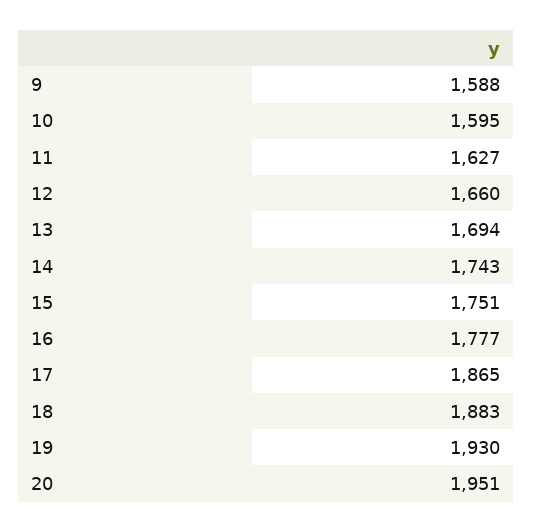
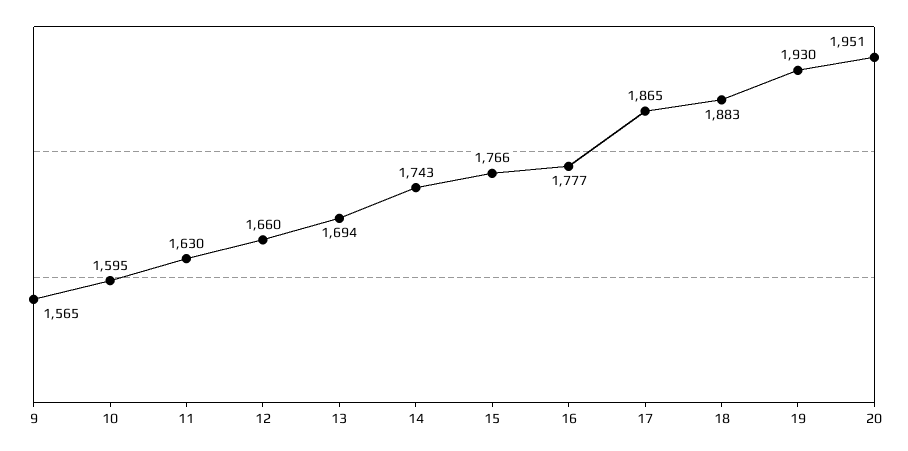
9: 1588 -> 1565
11: 1627 -> 1630
15: 1751 -> 1766

